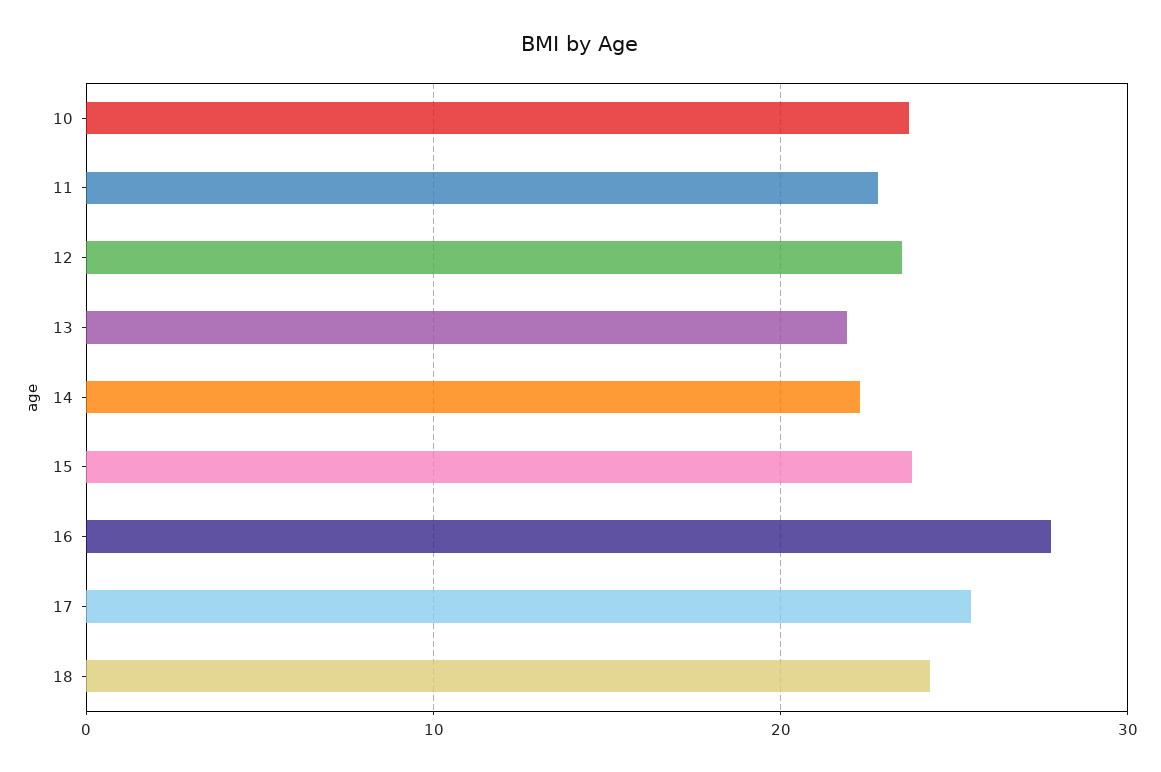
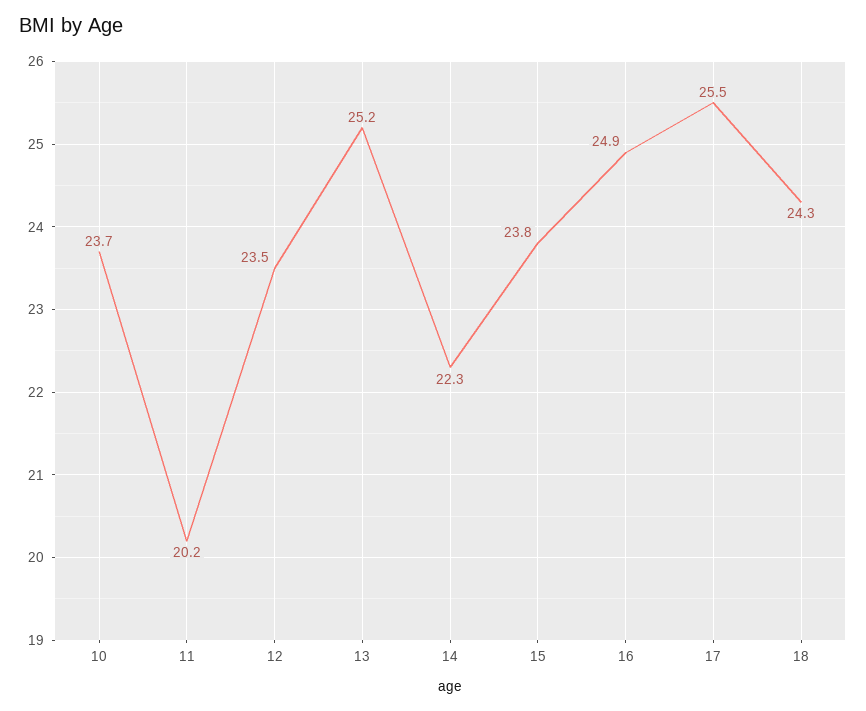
11: 23 -> 20.2
13: 22 -> 25.2
16: 28 -> 24.9

